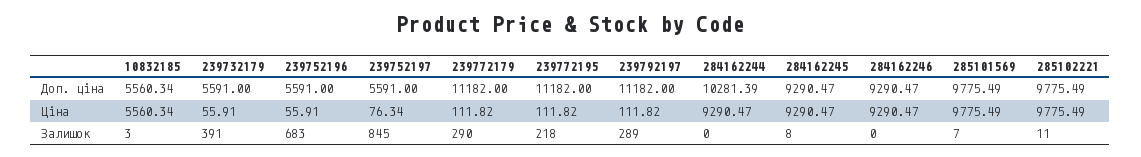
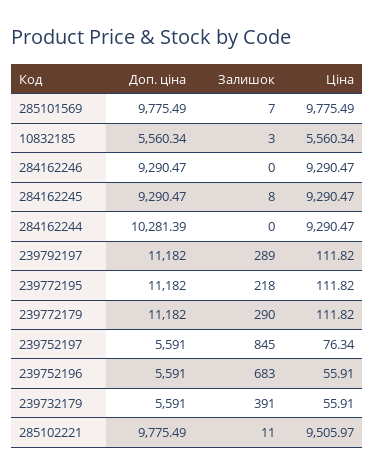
285102221, Ціна: 9775.49 -> 9505.97

